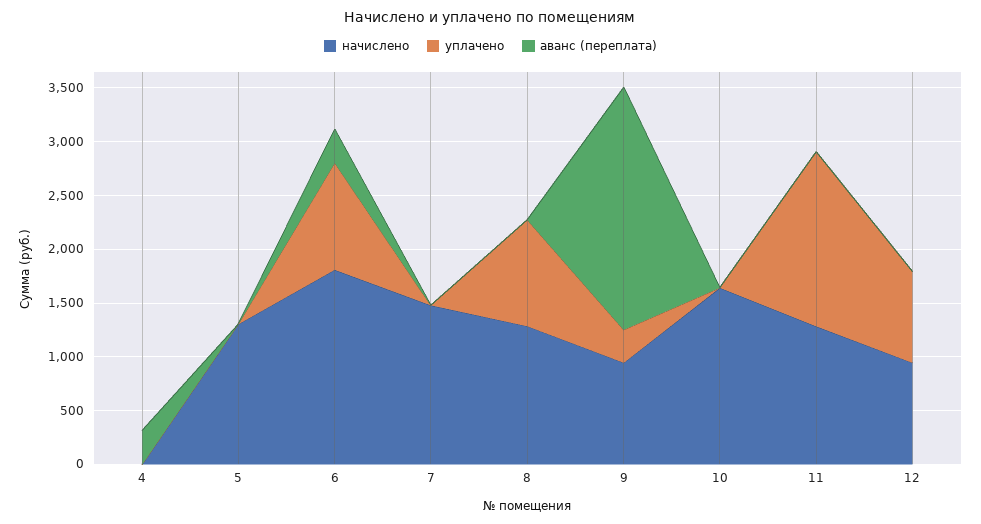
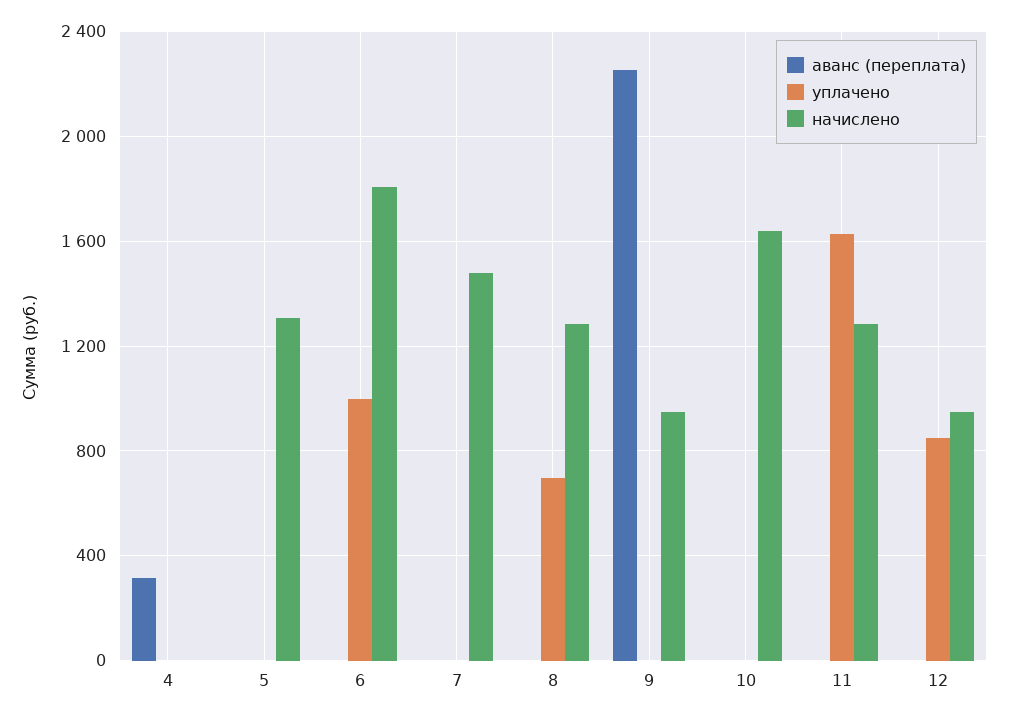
аванс (переплата), 6: 300 -> 0
уплачено, 8: 1000 -> 700
уплачено, 9: 300 -> 0

